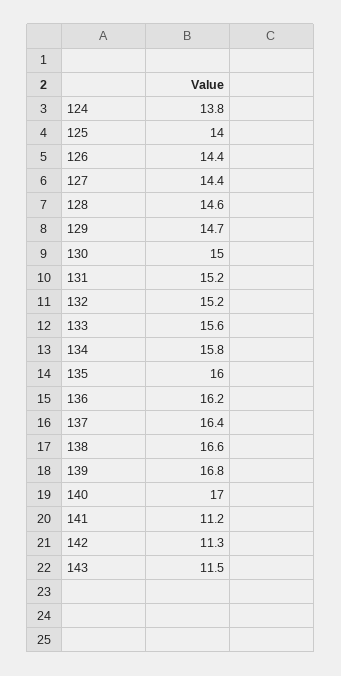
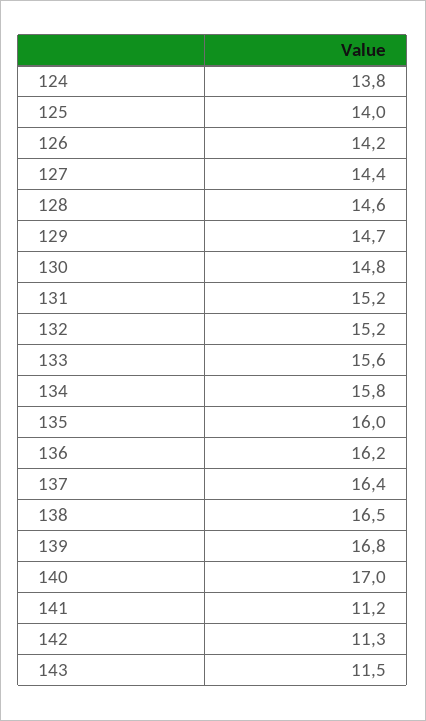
126: 14.4 -> 14.2
130: 15 -> 14.8
138: 16.6 -> 16.5

